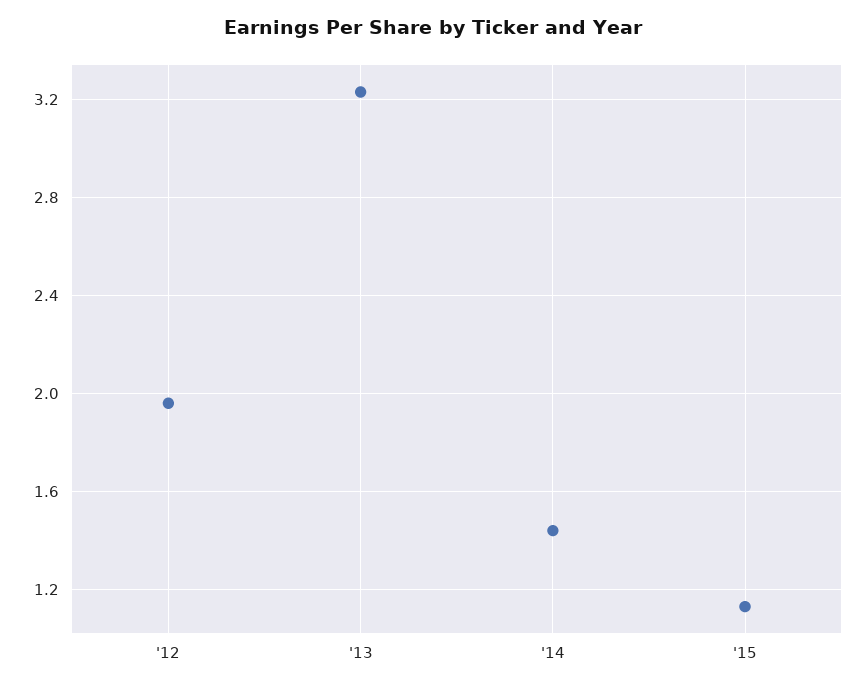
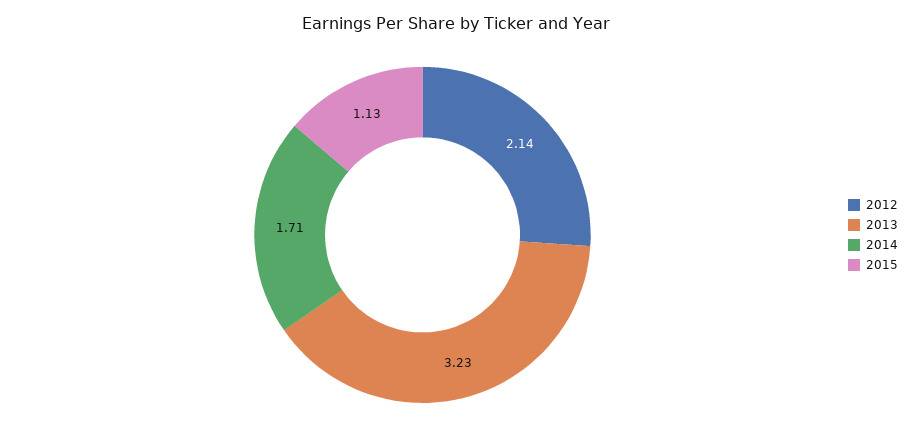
'12: 1.95 -> 2.14
'14: 1.45 -> 1.71

